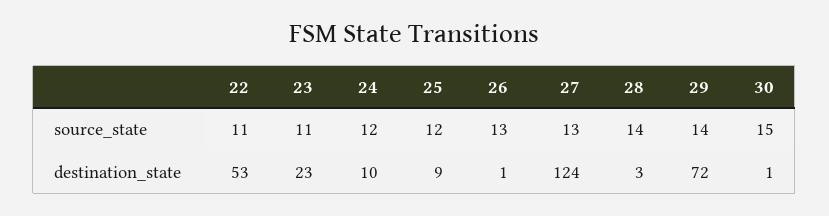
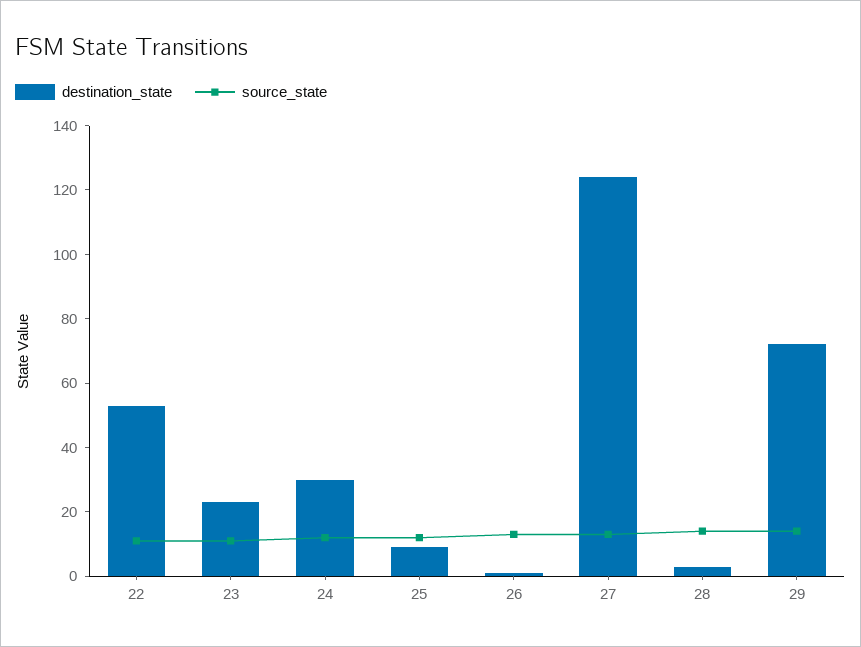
source_state, 30: 15 -> none
destination_state, 24: 10 -> 30
destination_state, 30: 1 -> none

